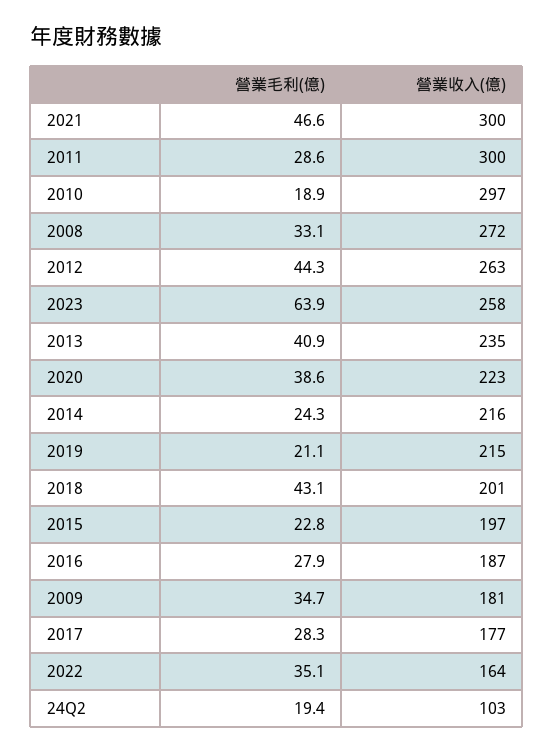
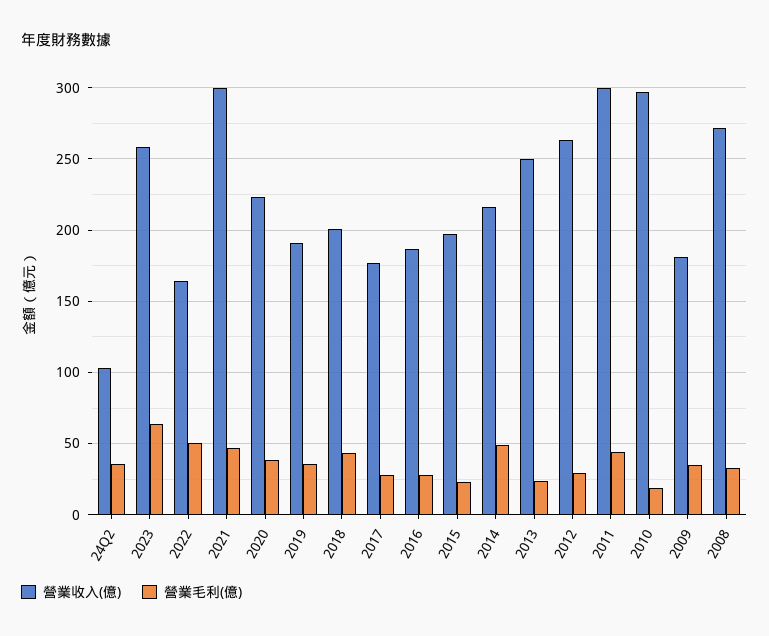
營業毛利(億), 2011: 28.6 -> 45
營業毛利(億), 2012: 44.3 -> 30
營業毛利(億), 2013: 40.9 -> 25
營業收入(億), 2013: 235 -> 250
營業毛利(億), 2014: 24.3 -> 50
營業毛利(億), 2019: 21.1 -> 35
營業收入(億), 2019: 215 -> 190
營業毛利(億), 2022: 35.1 -> 50
營業毛利(億), 24Q2: 19.4 -> 35

